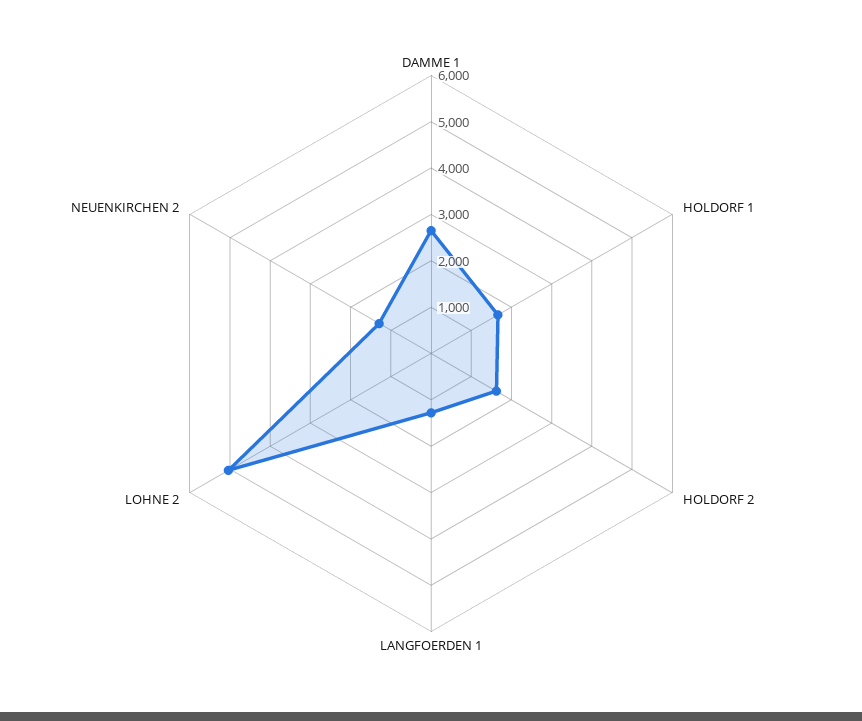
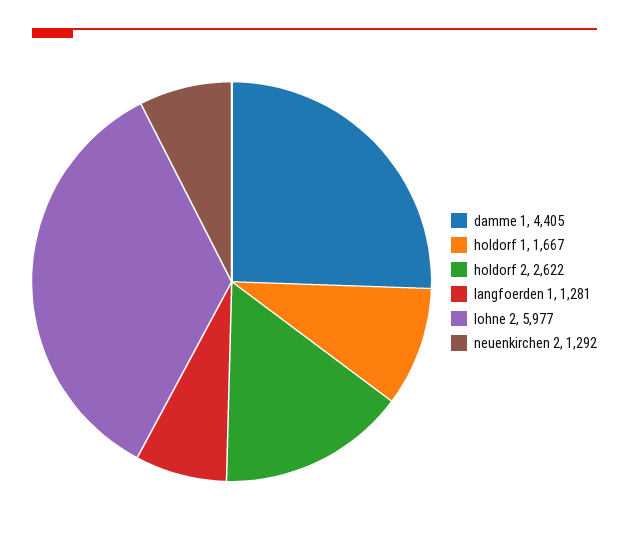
DAMME 1: 2600 -> 4405
HOLDORF 2: 1600 -> 2622
LOHNE 2: 5000 -> 5977

